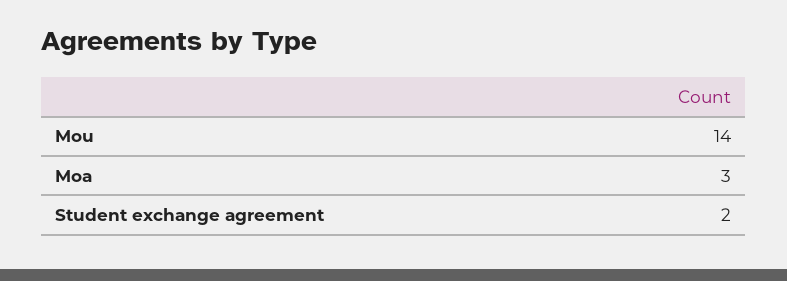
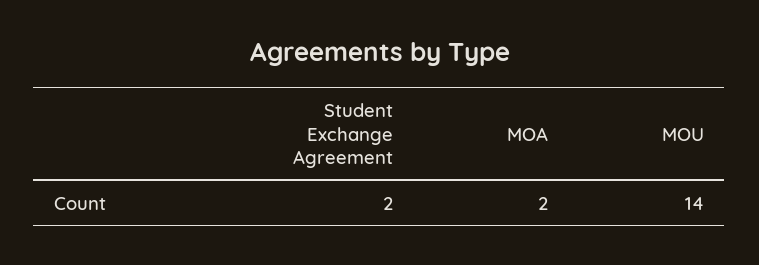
Moa: 3 -> 2

